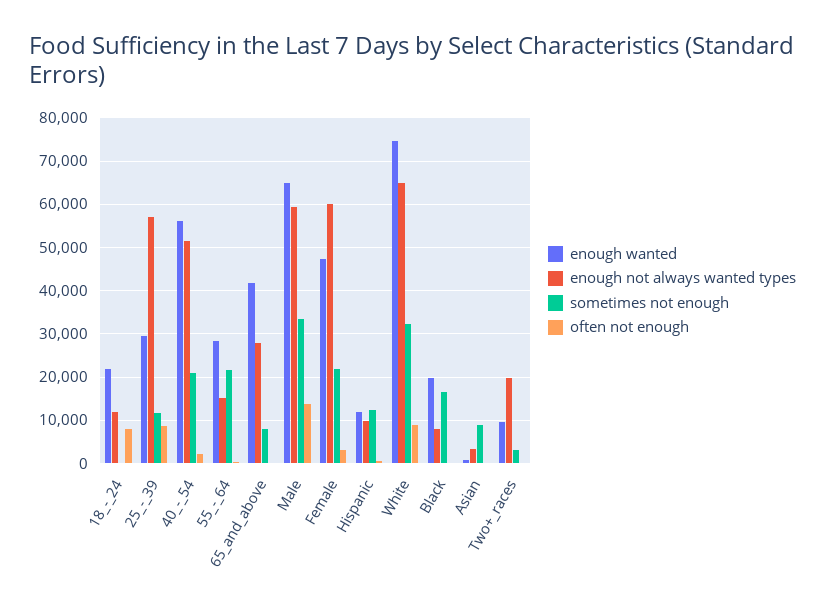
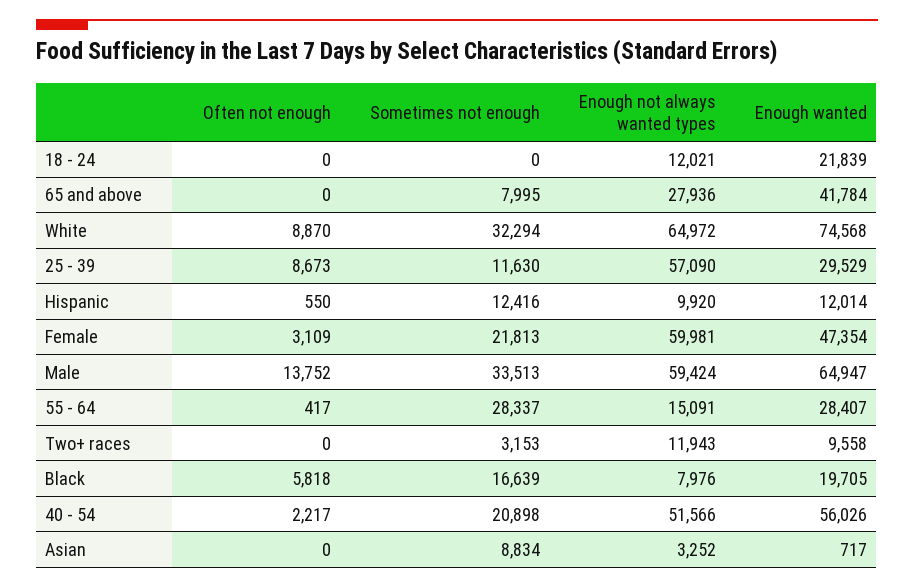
often not enough, 18_-_24: 8000 -> 0
sometimes not enough, 55_-_64: 22000 -> 28337
often not enough, Black: 0 -> 5818
enough not always wanted types, Two+_races: 20000 -> 11943

